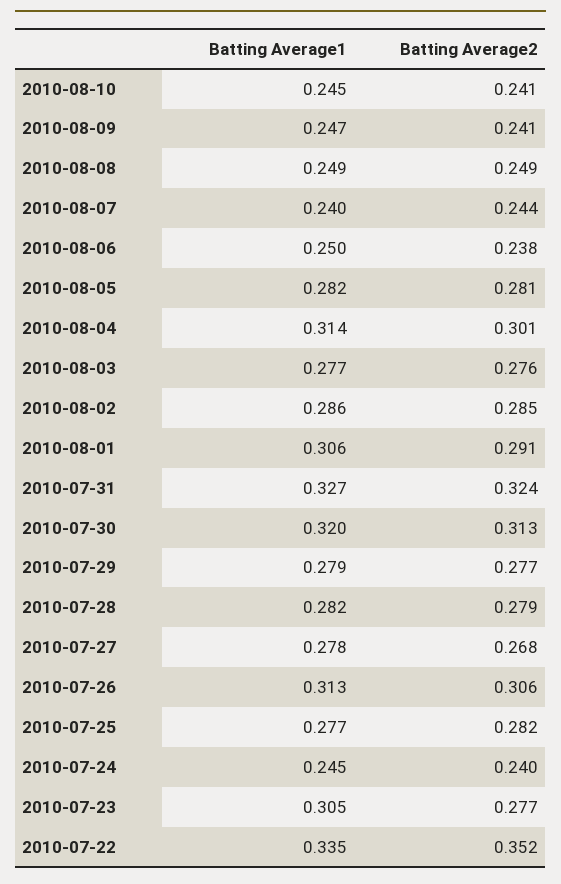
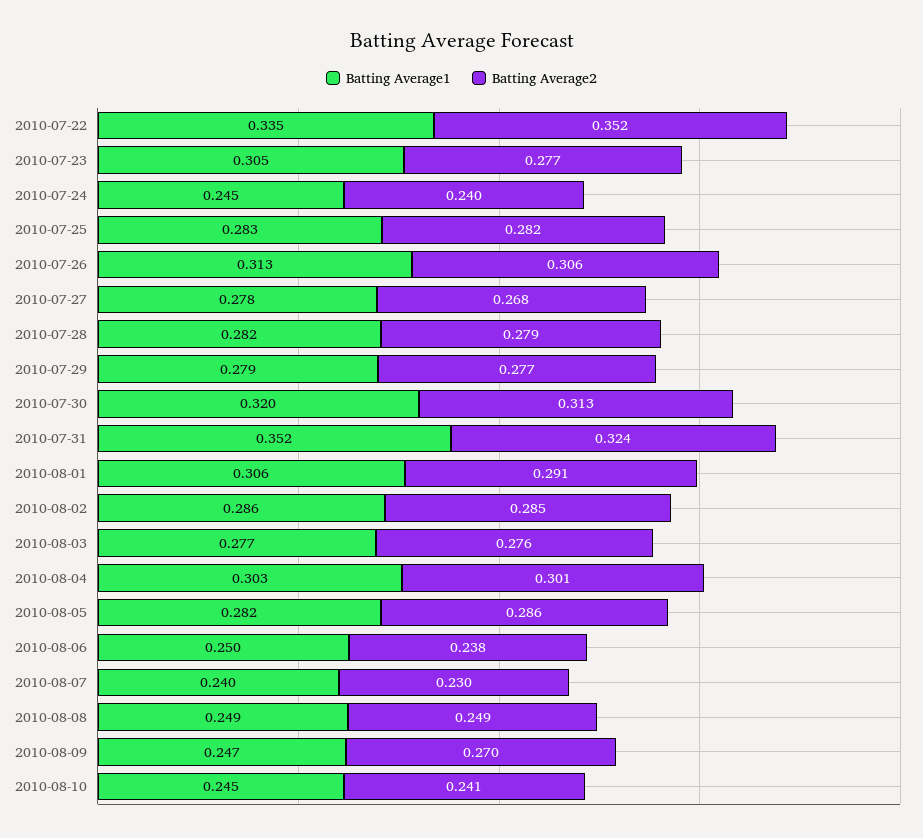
Batting Average2, 2010-08-09: 0.241 -> 0.27
Batting Average2, 2010-08-07: 0.244 -> 0.23
Batting Average2, 2010-08-05: 0.281 -> 0.286
Batting Average1, 2010-08-04: 0.314 -> 0.303
Batting Average1, 2010-07-31: 0.327 -> 0.352
Batting Average1, 2010-07-25: 0.277 -> 0.283

